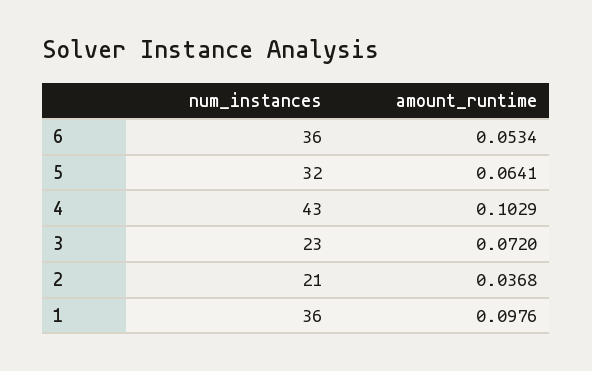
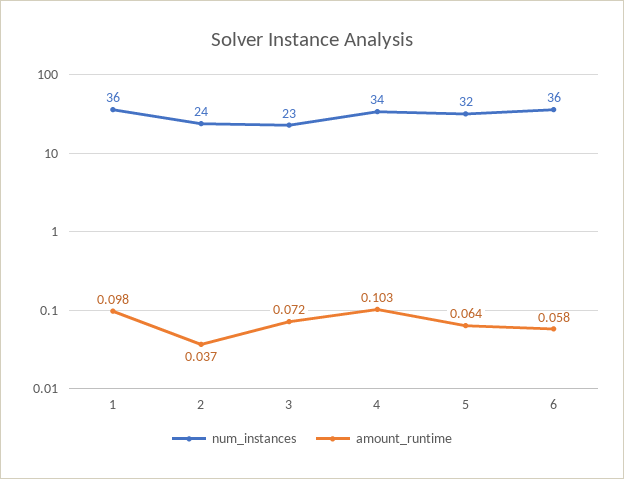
amount_runtime, 6: 0.0534 -> 0.058
num_instances, 4: 43 -> 34
num_instances, 2: 21 -> 24

